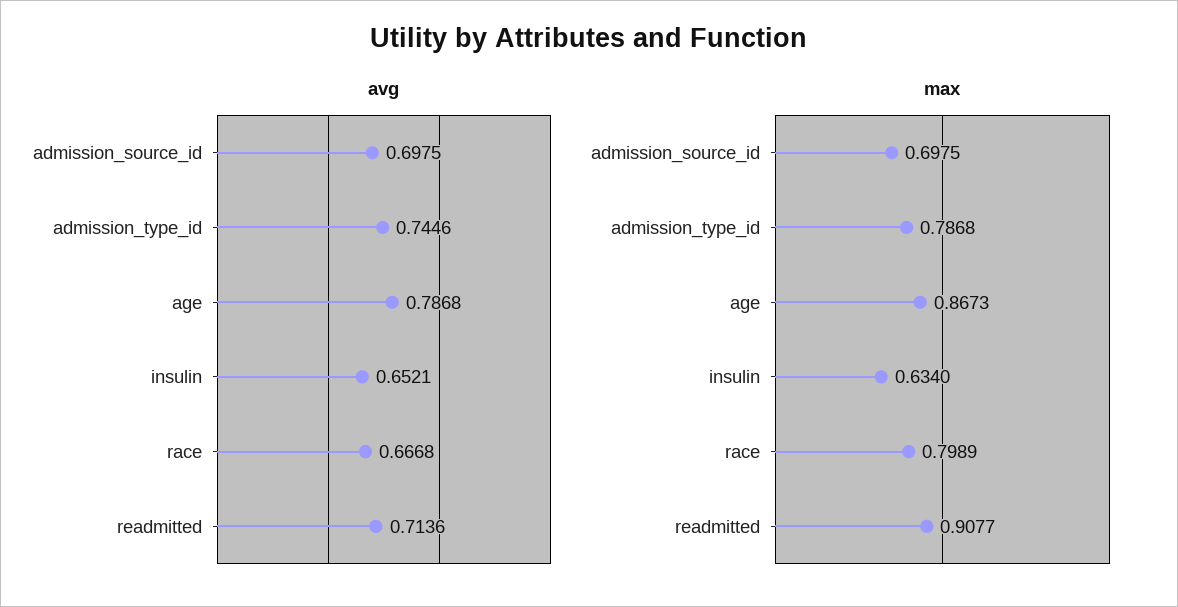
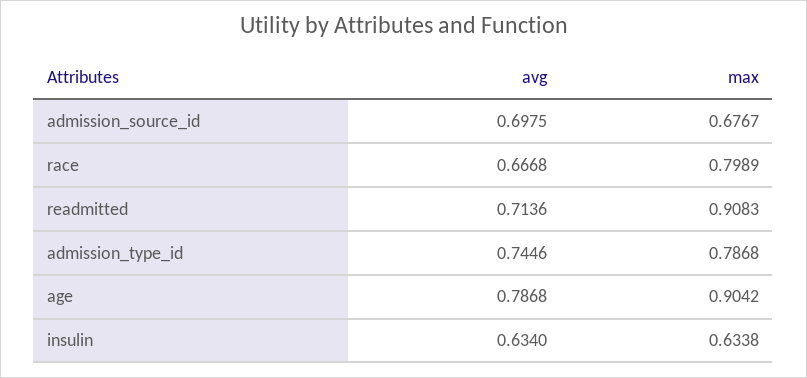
avg, insulin: 0.6521 -> 0.634
max, admission_source_id: 0.6975 -> 0.6767
max, age: 0.8673 -> 0.9042
max, insulin: 0.634 -> 0.6338
max, readmitted: 0.9077 -> 0.9083

